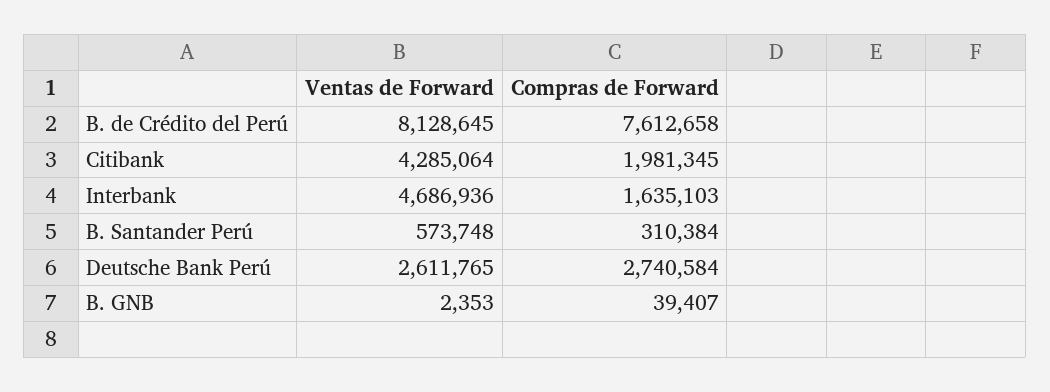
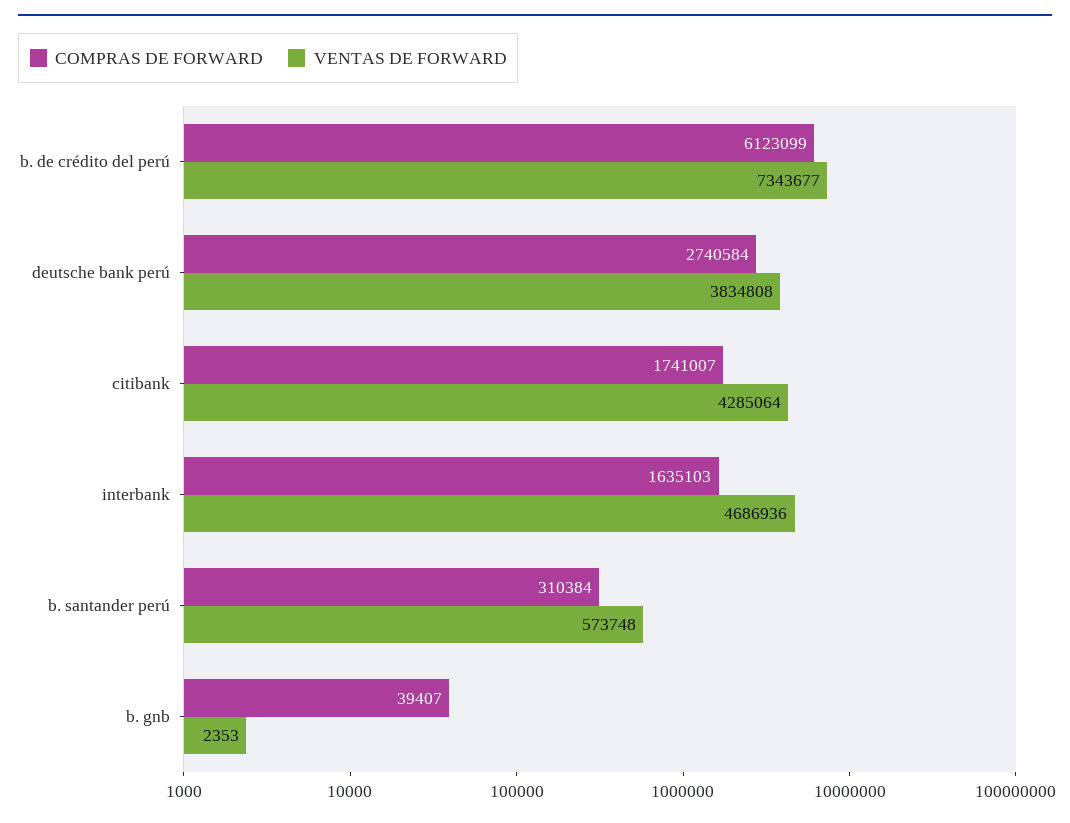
Ventas de Forward, B. de Crédito del Perú: 8128645 -> 7343677
Compras de Forward, B. de Crédito del Perú: 7612658 -> 6123099
Compras de Forward, Citibank: 1981345 -> 1741007
Ventas de Forward, Deutsche Bank Perú: 2611765 -> 3834808

